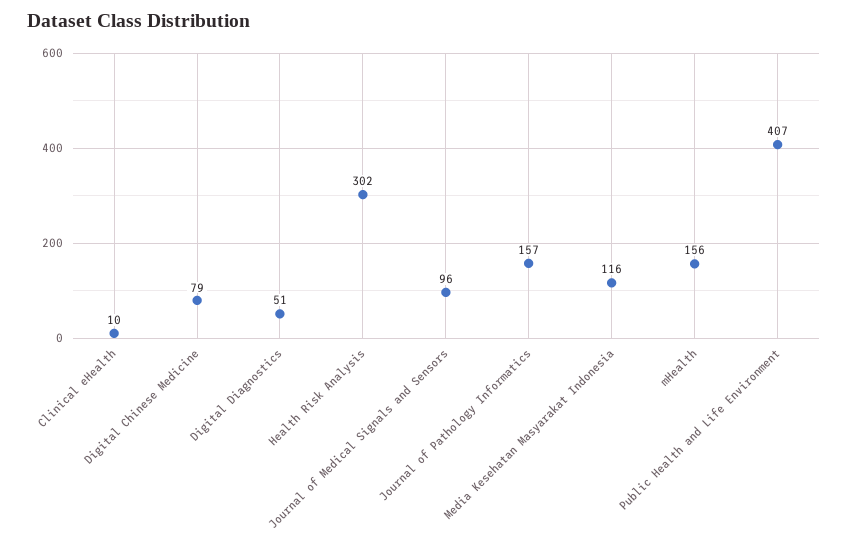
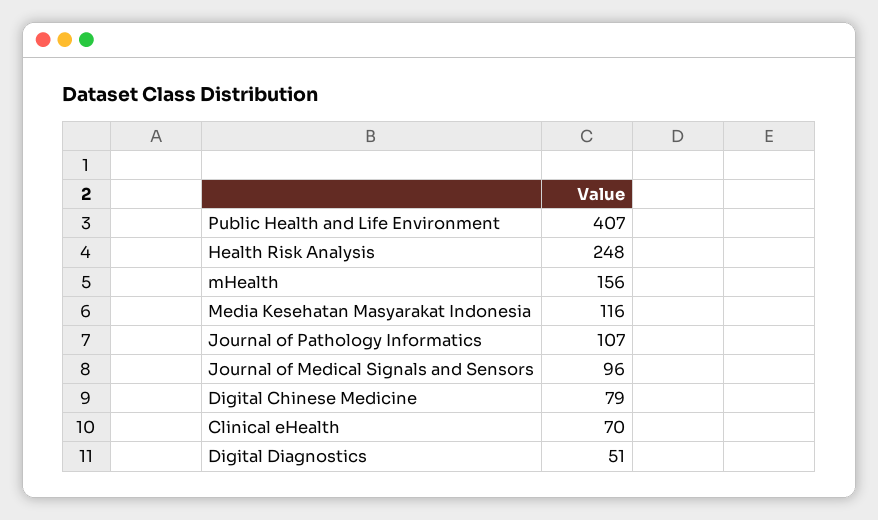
Clinical eHealth: 10 -> 70
Health Risk Analysis: 302 -> 248
Journal of Pathology Informatics: 157 -> 107

